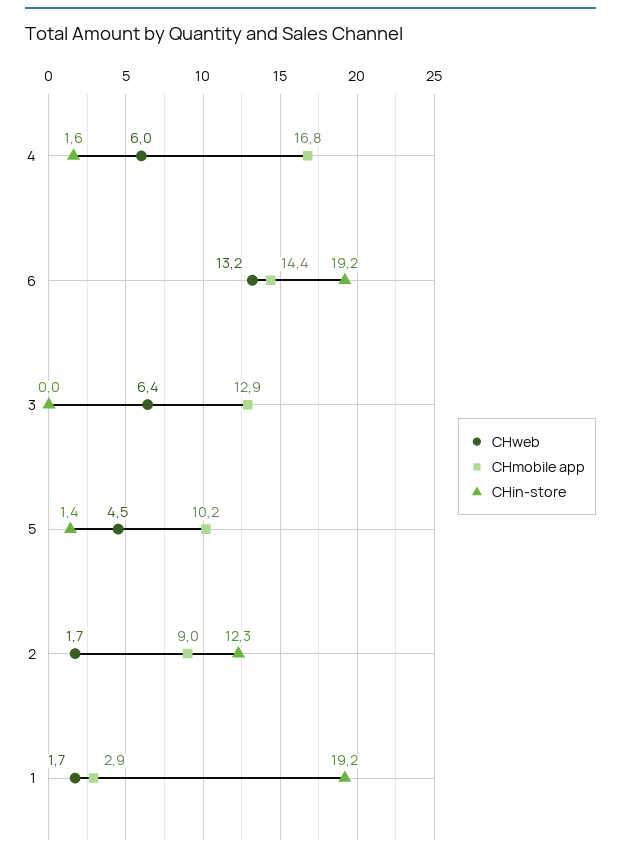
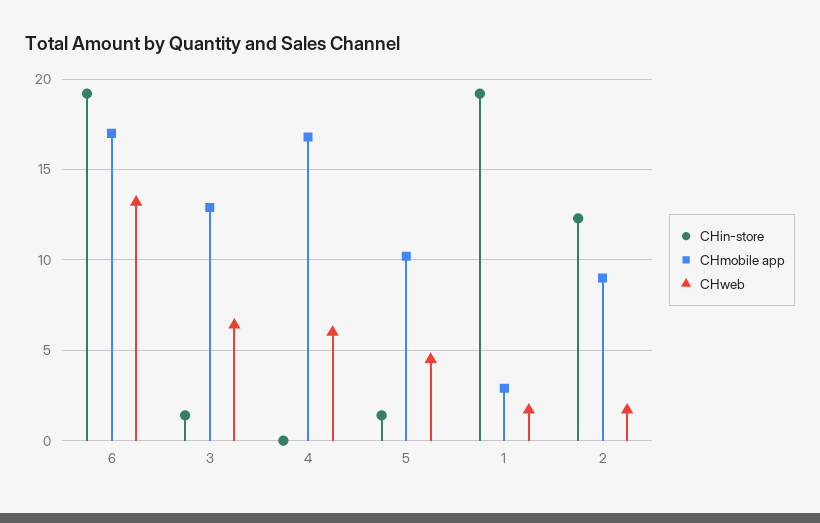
CHin-store, 4: 1.6 -> 0
CHmobile app, 6: 14.4 -> 17
CHin-store, 3: 0 -> 1.5

